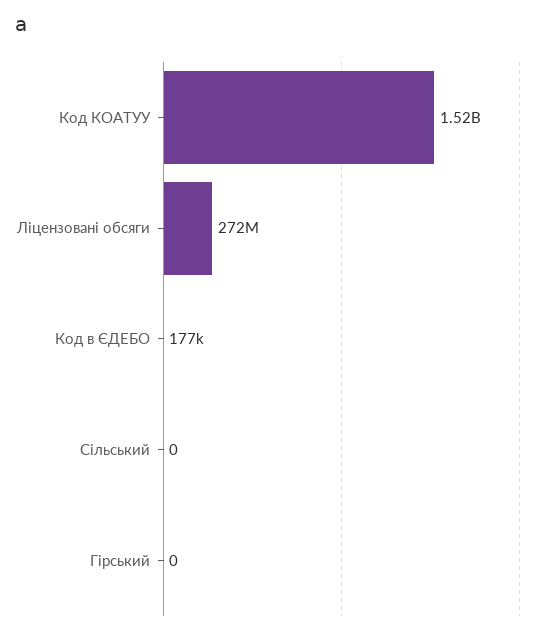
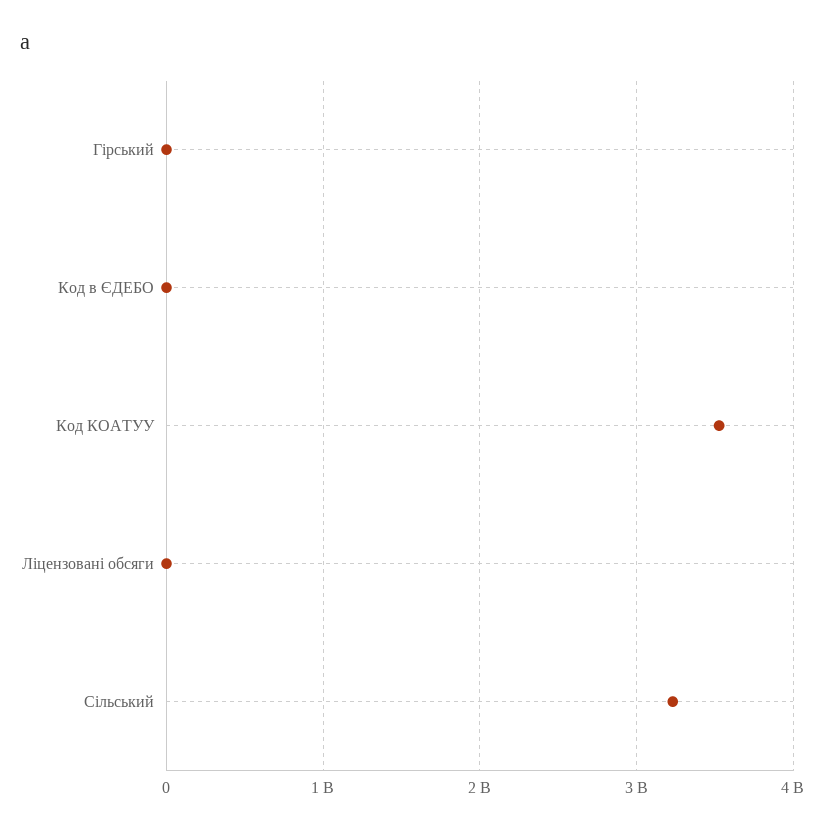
Код КОАТУУ: 1520000000 -> 3500000000
Ліцензовані обсяги: 272000000 -> 0
Сільський: 0 -> 3200000000

